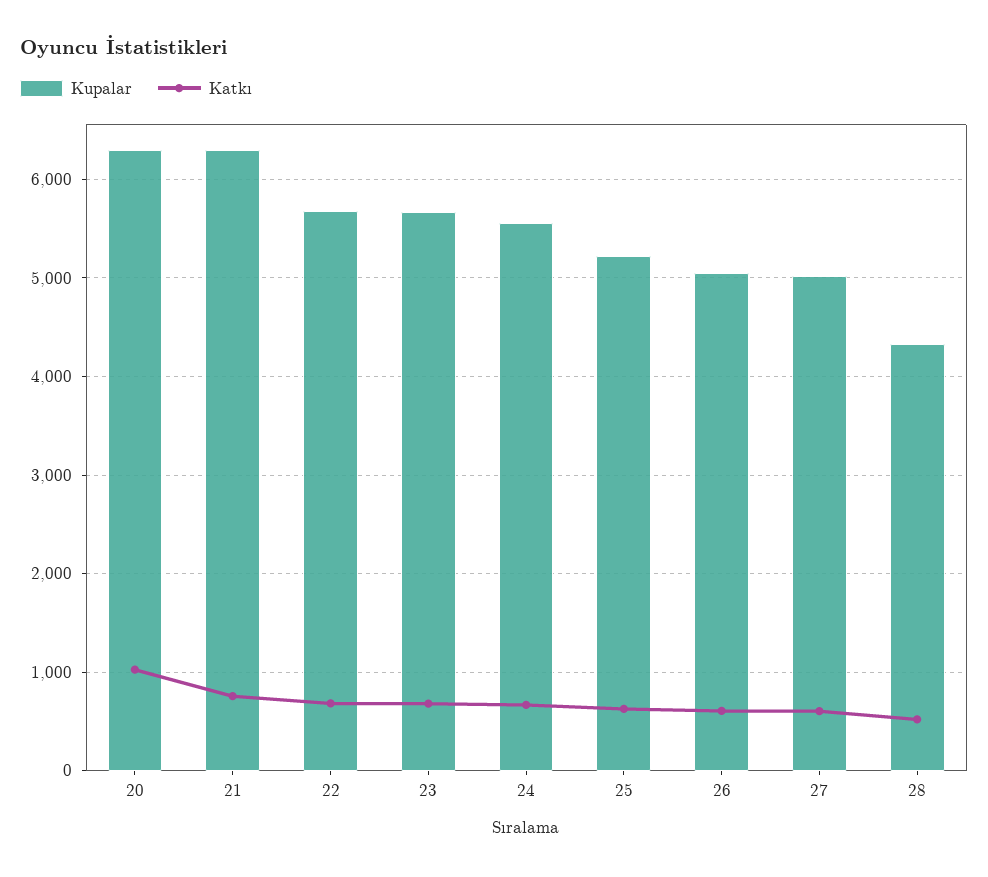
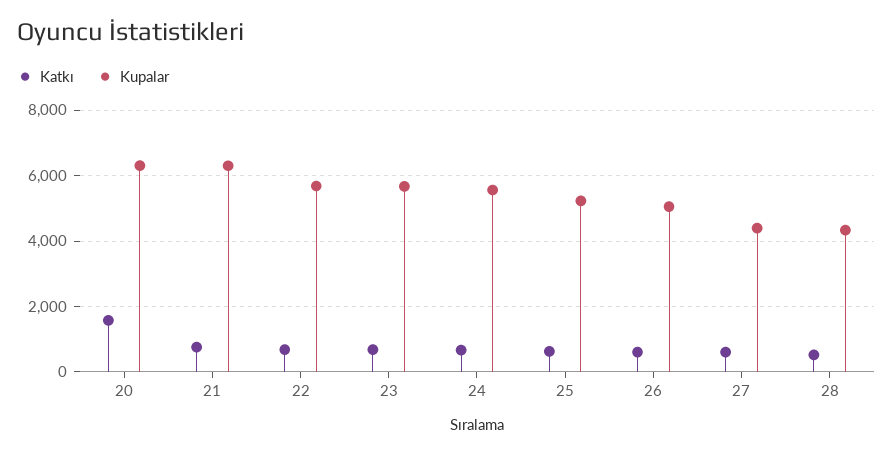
Katkı, 20: 1000 -> 1600
Kupalar, 27: 5000 -> 4400

